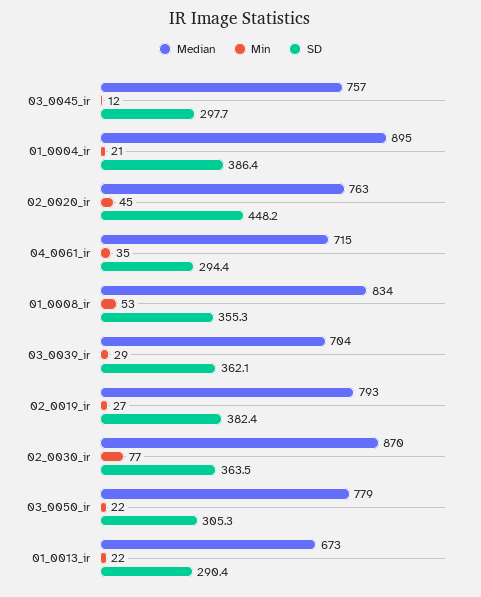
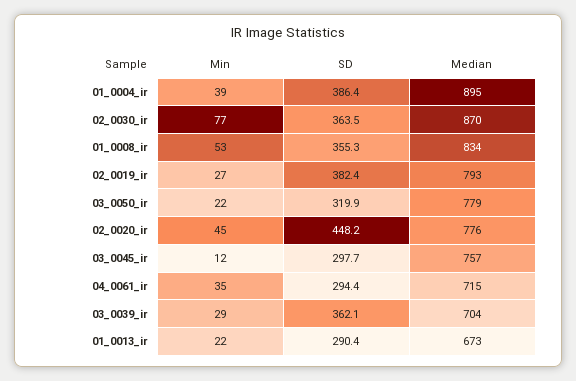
Min, 01_0004_ir: 21 -> 39
Median, 02_0020_ir: 763 -> 776
SD, 03_0050_ir: 305.3 -> 319.9

